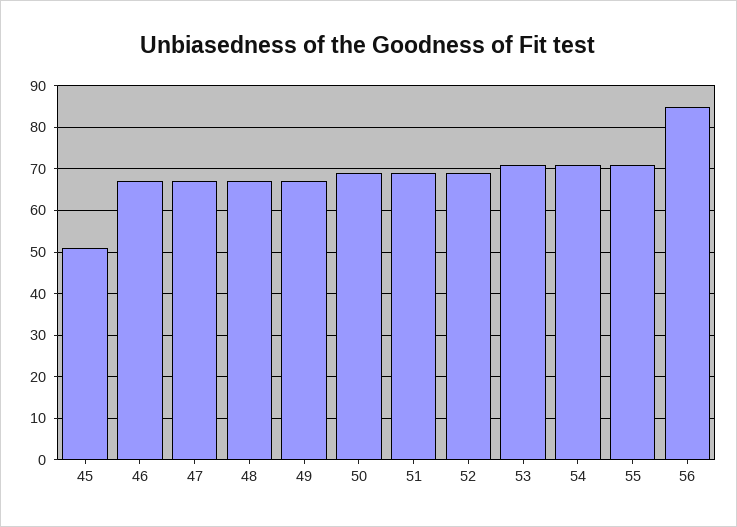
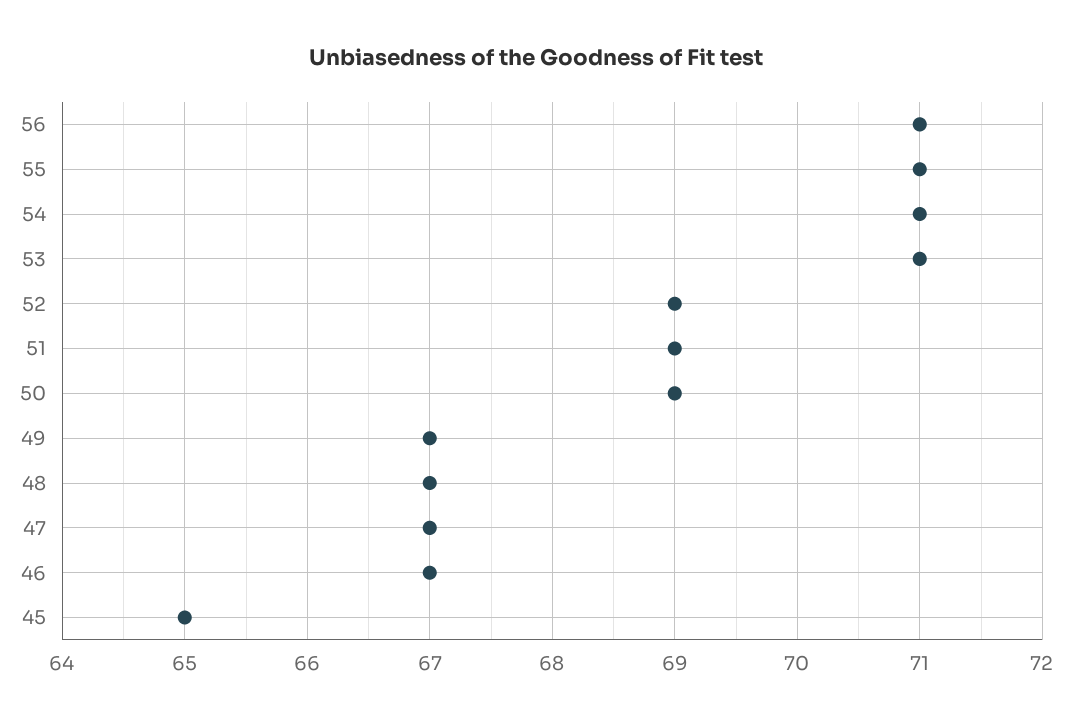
45: 50 -> 65
56: 85 -> 71

